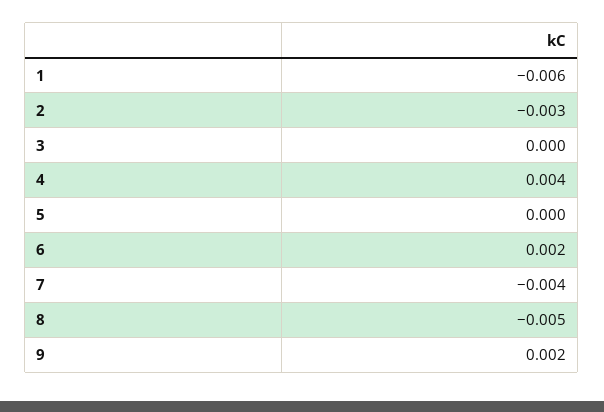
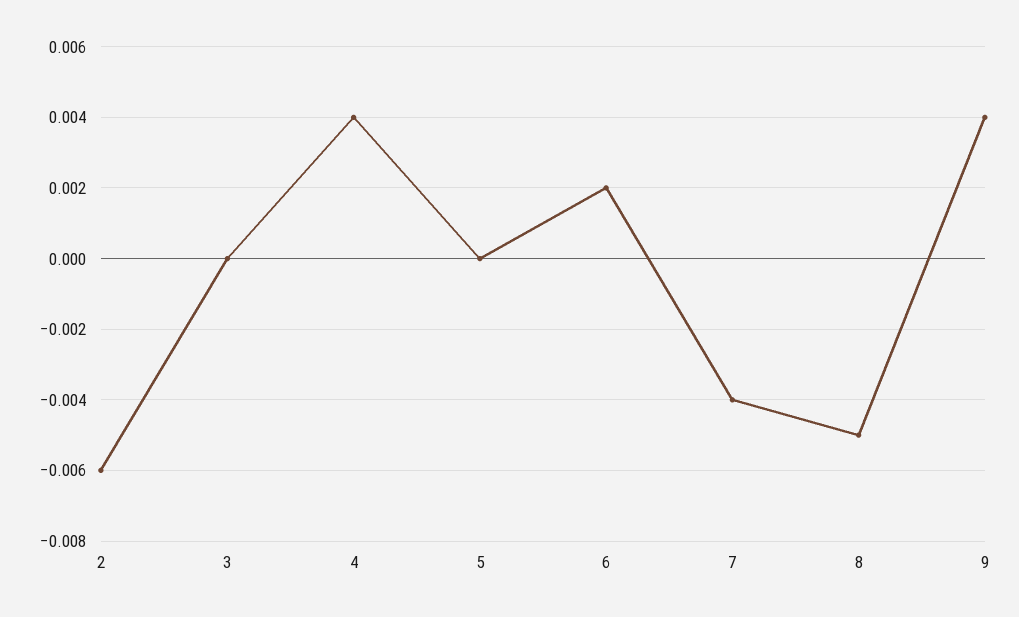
1: -0.006 -> none
2: -0.003 -> -0.006
9: 0.002 -> 0.004

